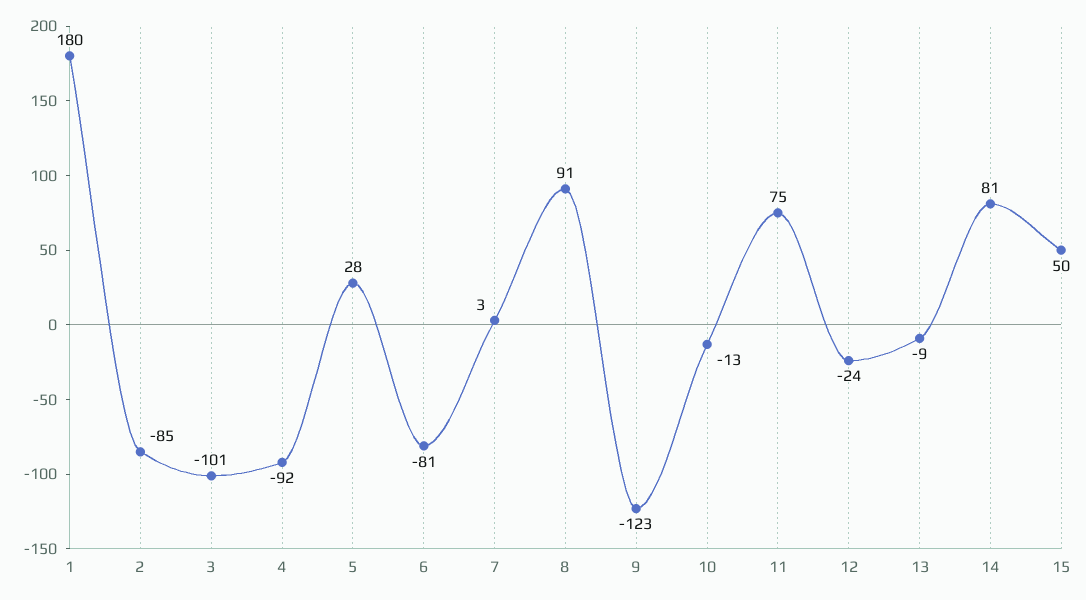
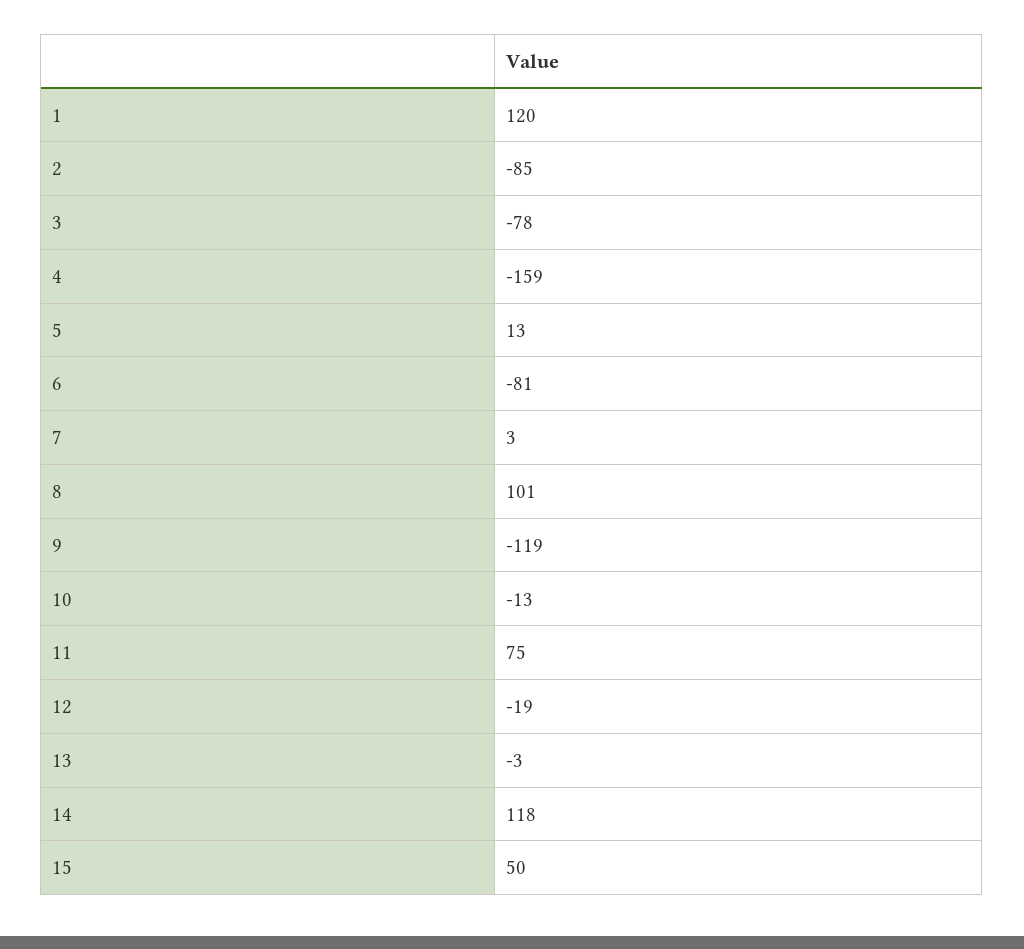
1: 180 -> 120
3: -101 -> -78
4: -92 -> -159
5: 28 -> 13
8: 91 -> 101
9: -123 -> -119
12: -24 -> -19
13: -9 -> -3
14: 81 -> 118

